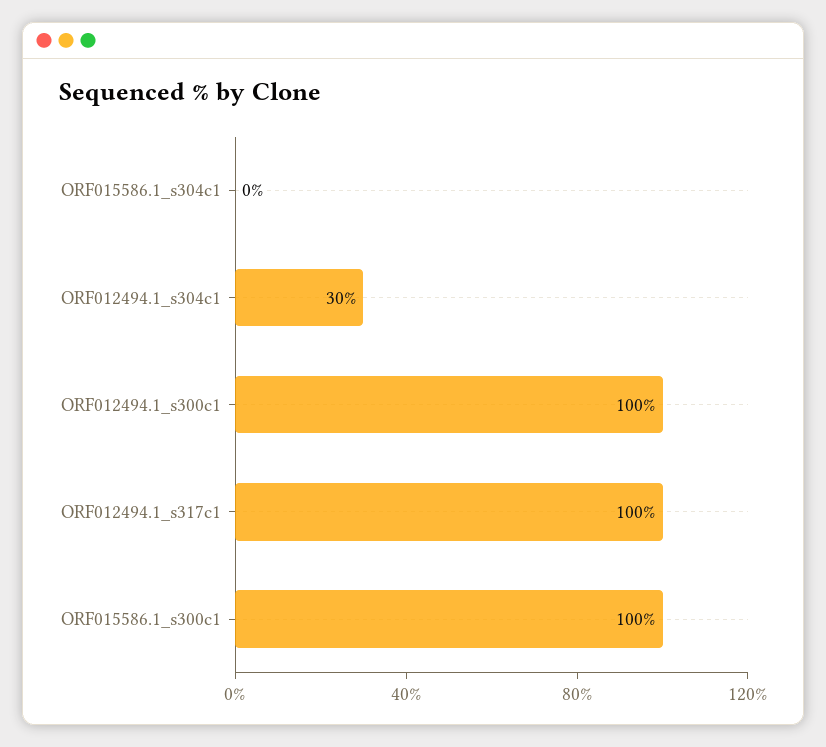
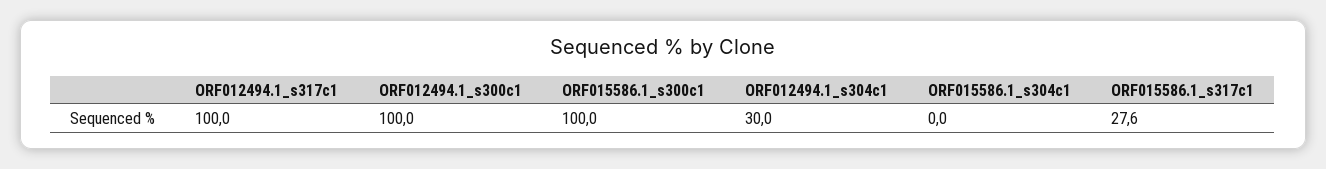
ORF015586.1_s317c1: none -> 27.6

